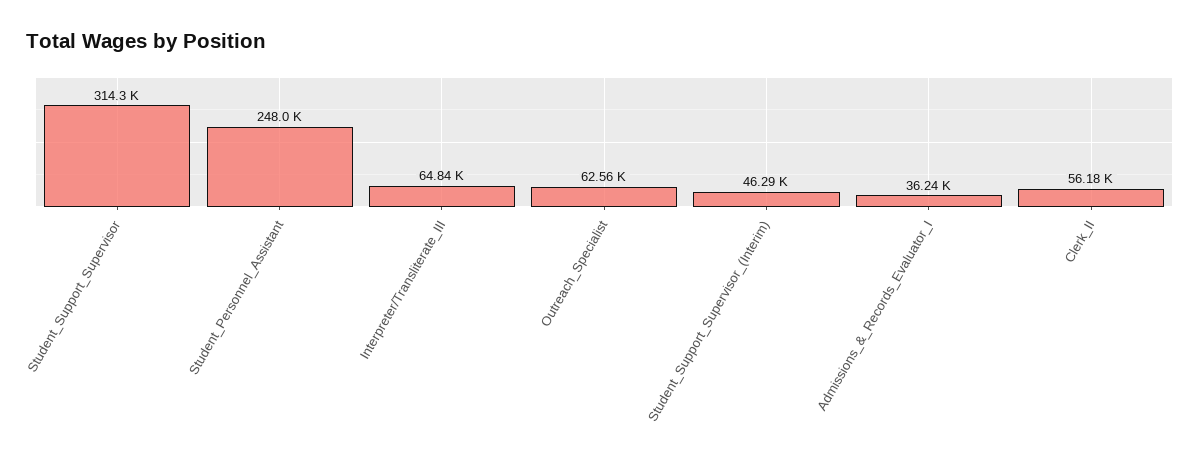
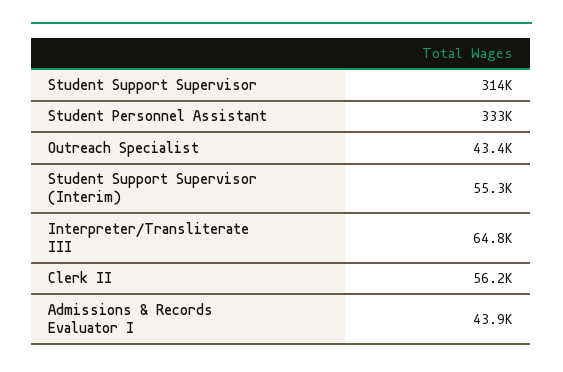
Student_Personnel_Assistant: 248000 -> 333000
Outreach_Specialist: 62560 -> 43400
Student_Support_Supervisor_(Interim): 46290 -> 55300
Admissions_&_Records_Evaluator_I: 36240 -> 43900

